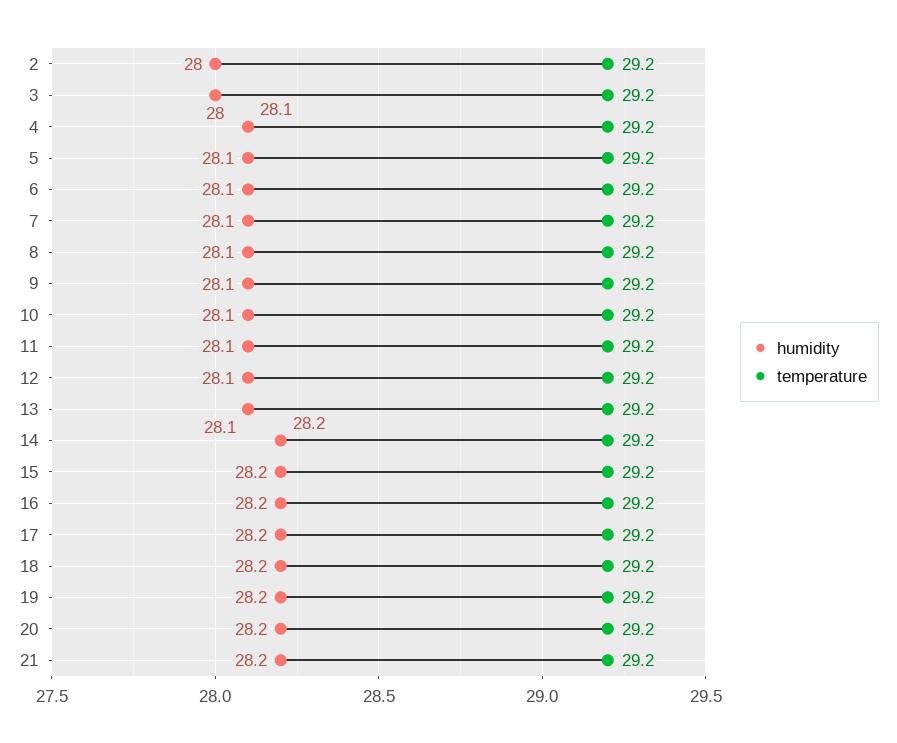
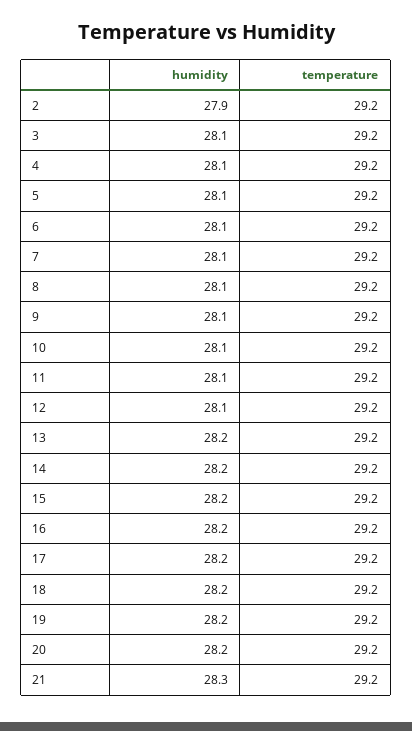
humidity, 2: 28 -> 27.9
humidity, 3: 28 -> 28.1
humidity, 13: 28.1 -> 28.2
humidity, 21: 28.2 -> 28.3

